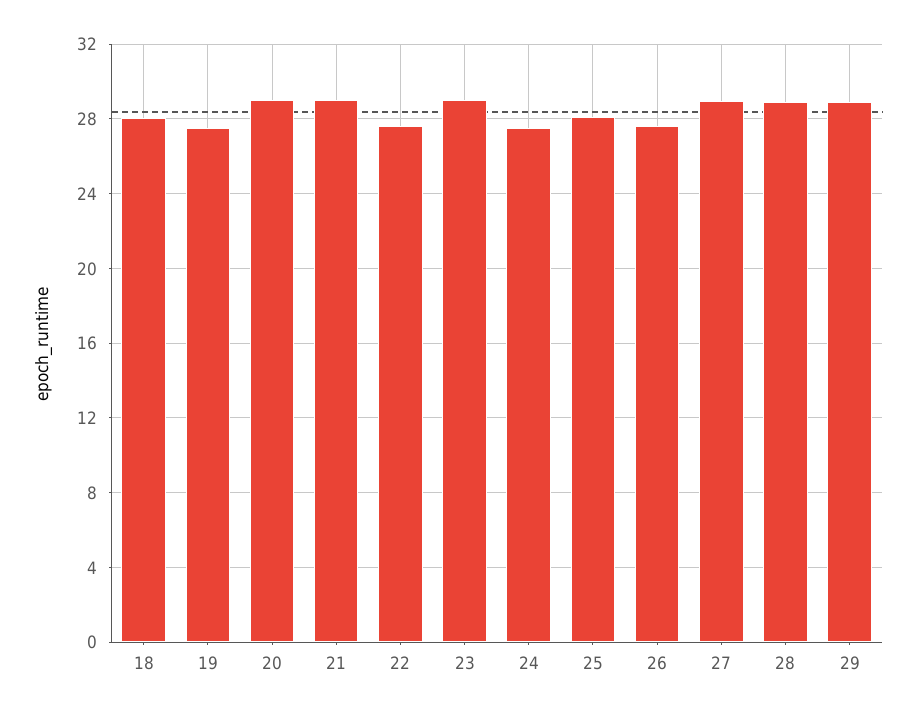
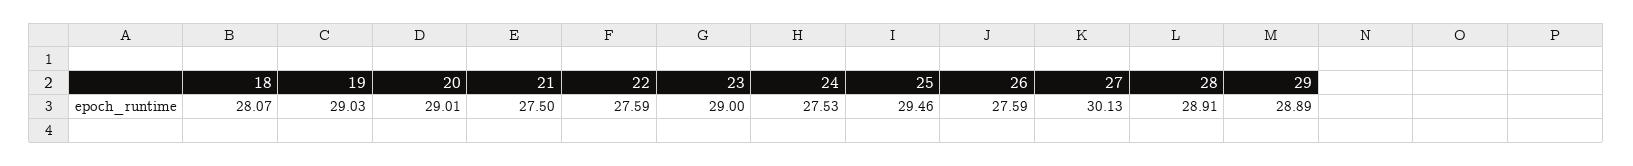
19: 27.5 -> 29.03
21: 29 -> 27.5
25: 28 -> 29.46
27: 29 -> 30.13

